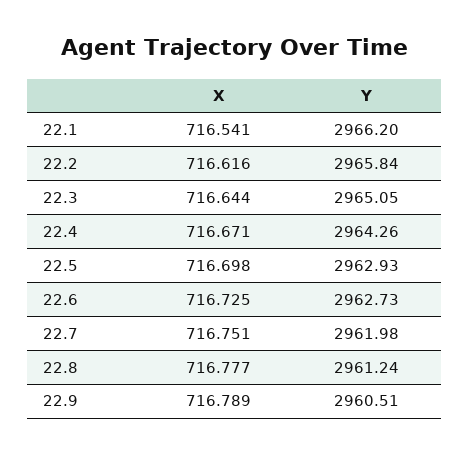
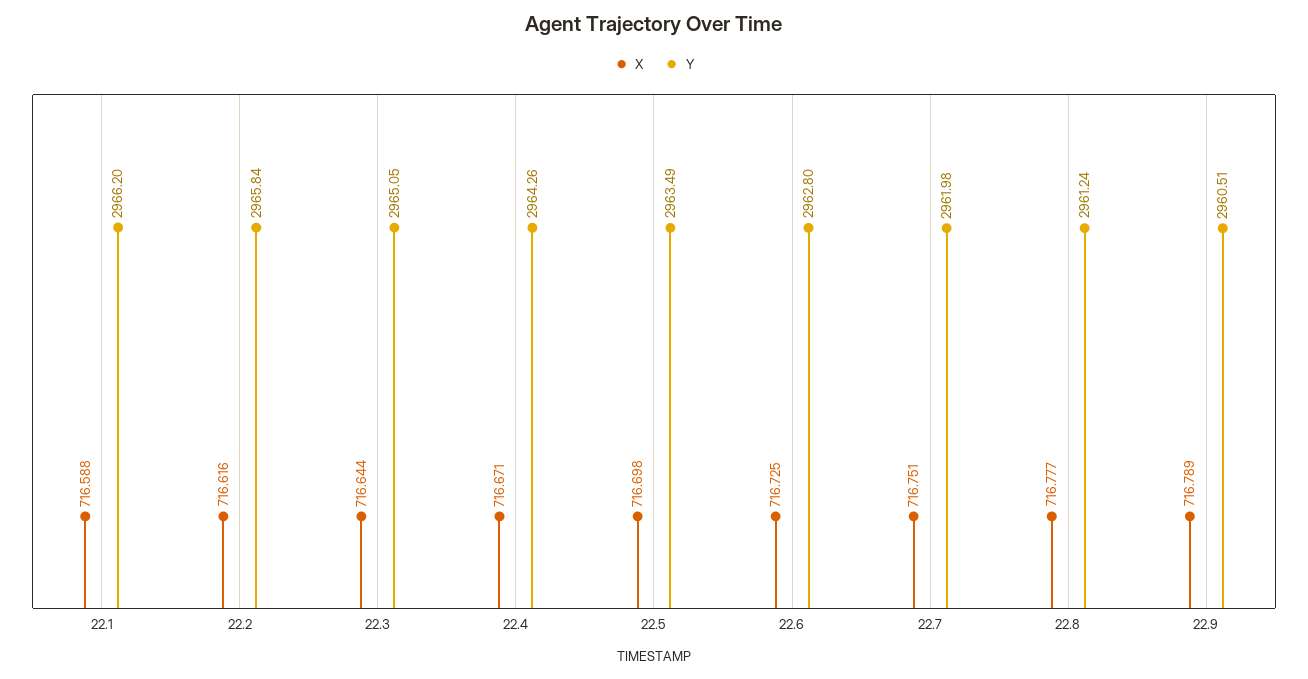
X, 22.1: 716.541 -> 716.588
Y, 22.5: 2962.93 -> 2963.49
Y, 22.6: 2962.73 -> 2962.8

